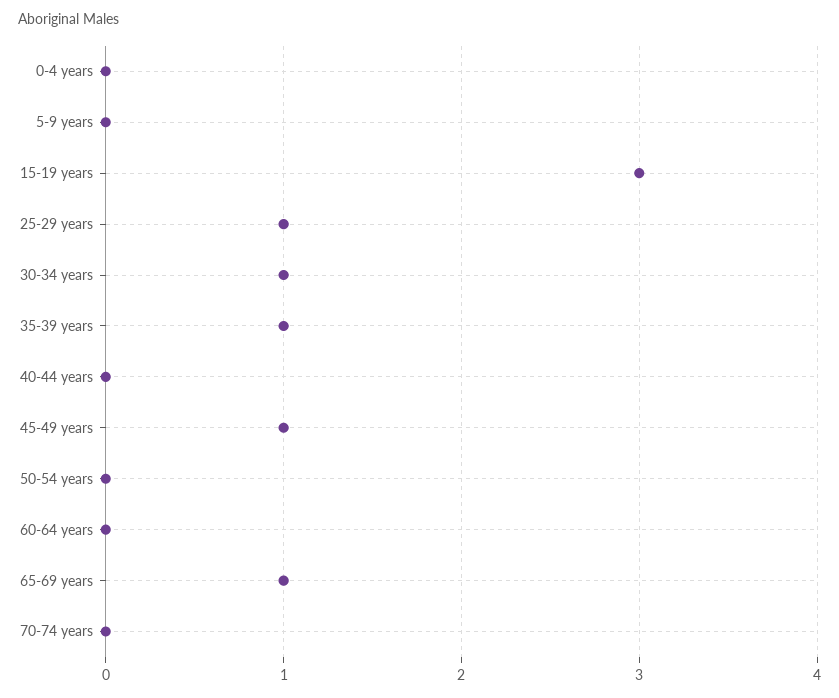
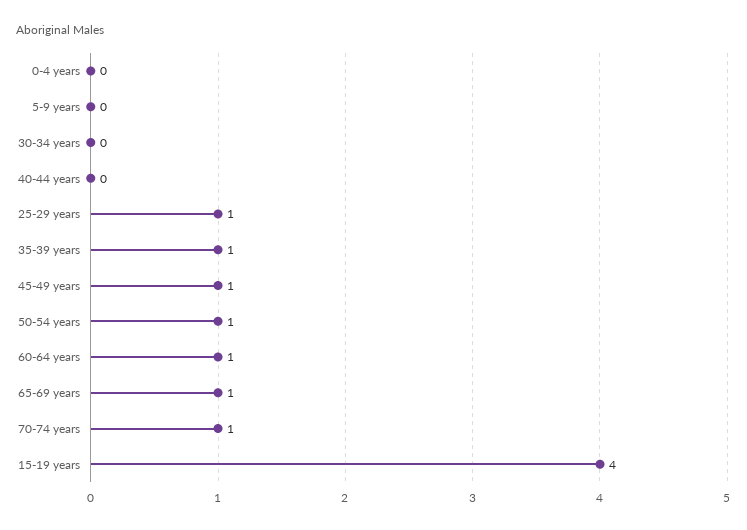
15-19 years: 3 -> 4
30-34 years: 1 -> 0
50-54 years: 0 -> 1
60-64 years: 0 -> 1
70-74 years: 0 -> 1

